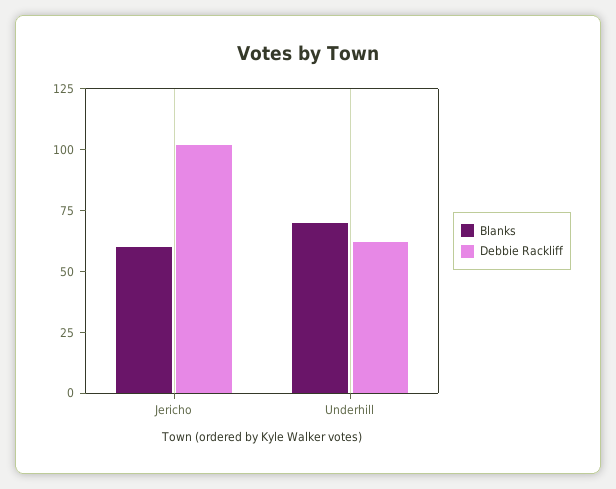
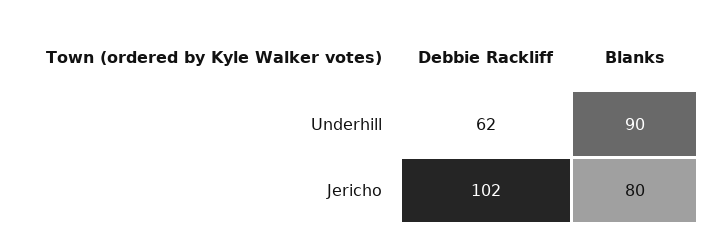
Blanks, Jericho: 60 -> 80
Blanks, Underhill: 70 -> 90

